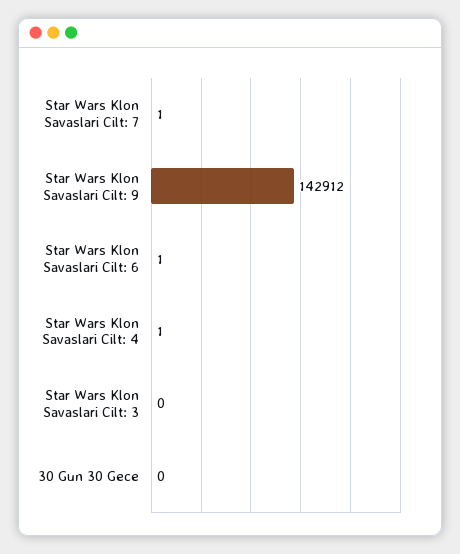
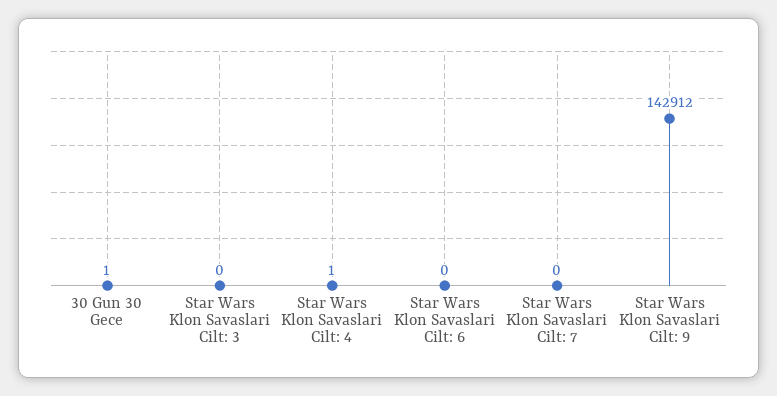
Star Wars Klon Savaslari Cilt: 7: 1 -> 0
Star Wars Klon Savaslari Cilt: 6: 1 -> 0
30 Gun 30 Gece: 0 -> 1

